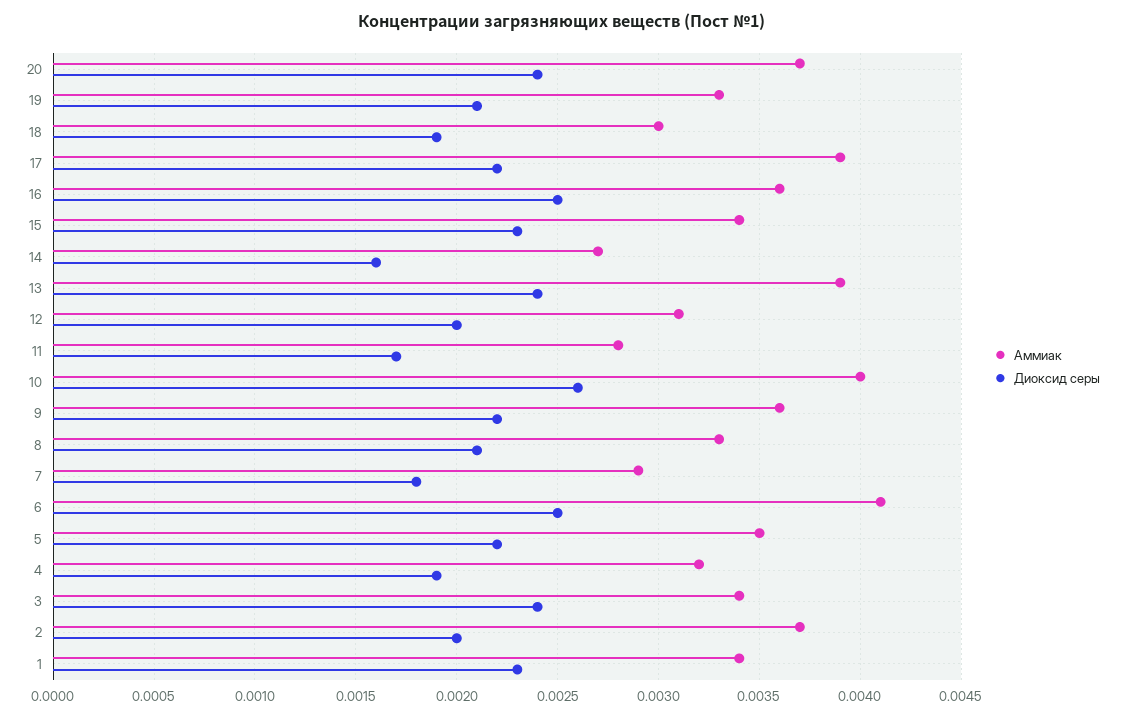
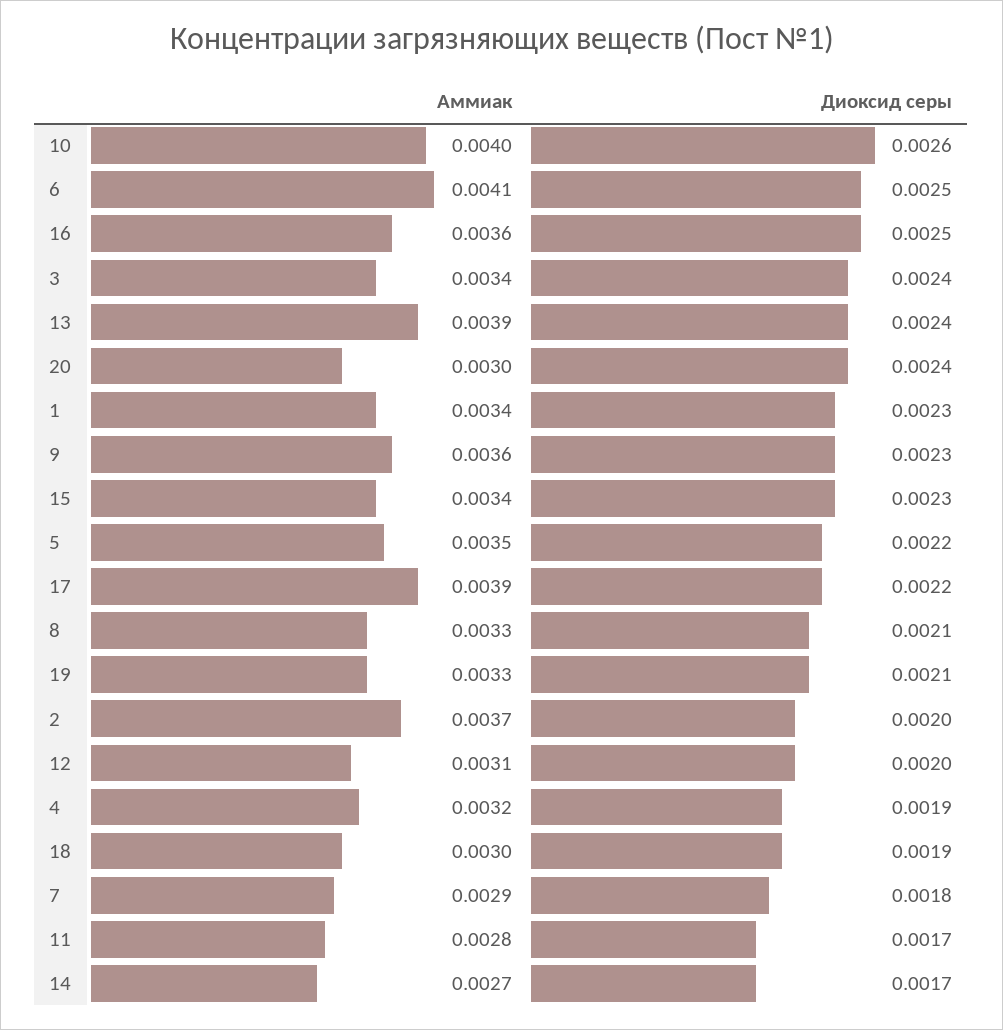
Аммиак, 20: 0.0037 -> 0.003
Диоксид серы, 14: 0.0016 -> 0.0017
Диоксид серы, 9: 0.0022 -> 0.0023

